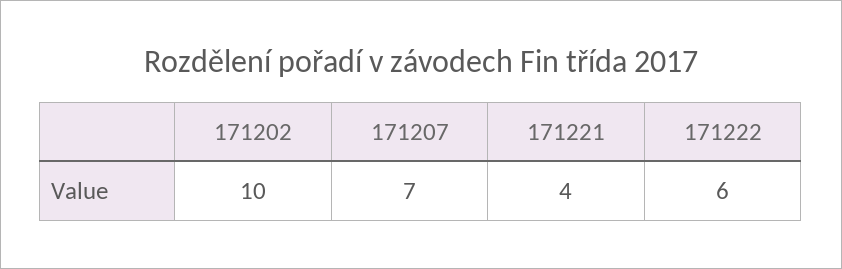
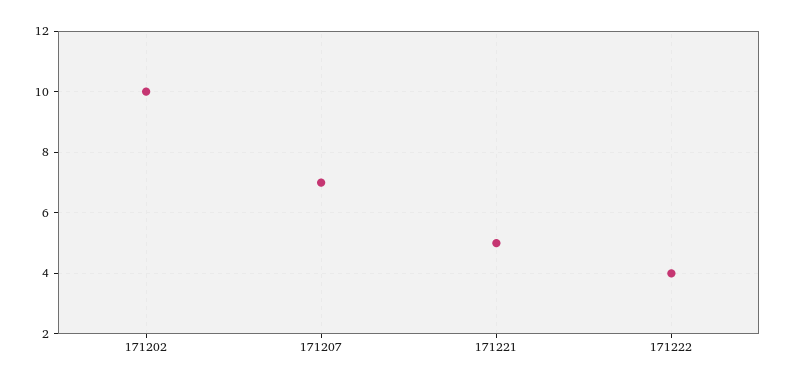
171221: 4 -> 5
171222: 6 -> 4

